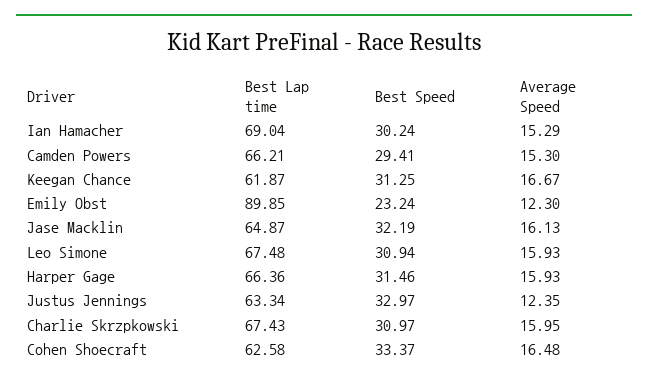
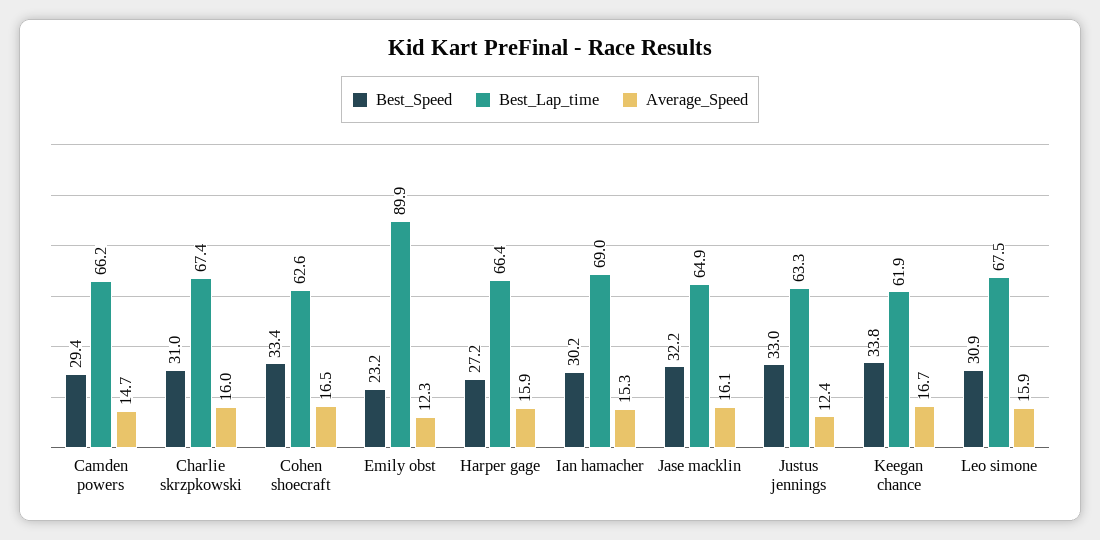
Average Speed, Camden Powers: 15.3 -> 14.7
Best Speed, Keegan Chance: 31.25 -> 33.8
Best Speed, Harper Gage: 31.46 -> 27.2

